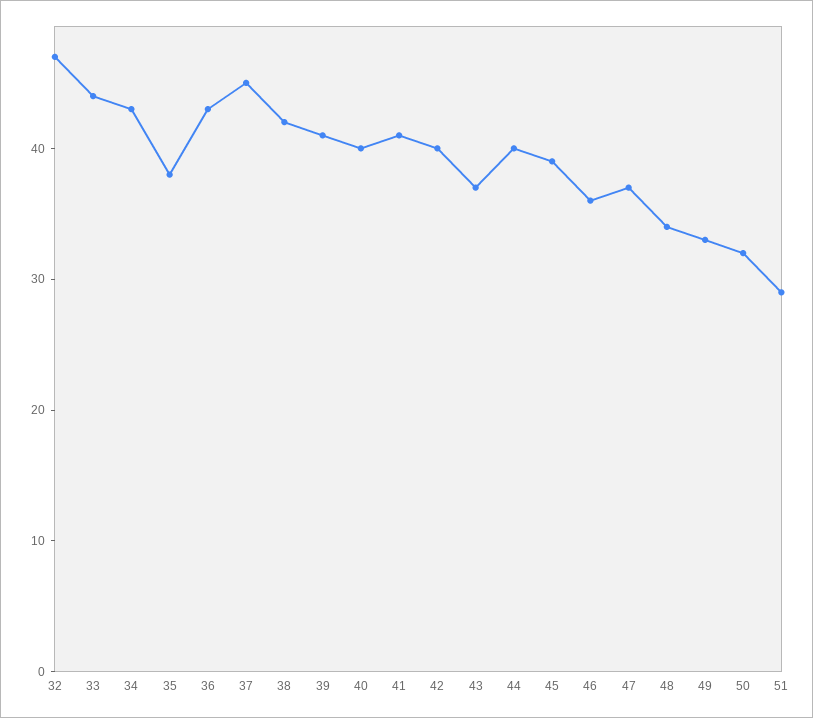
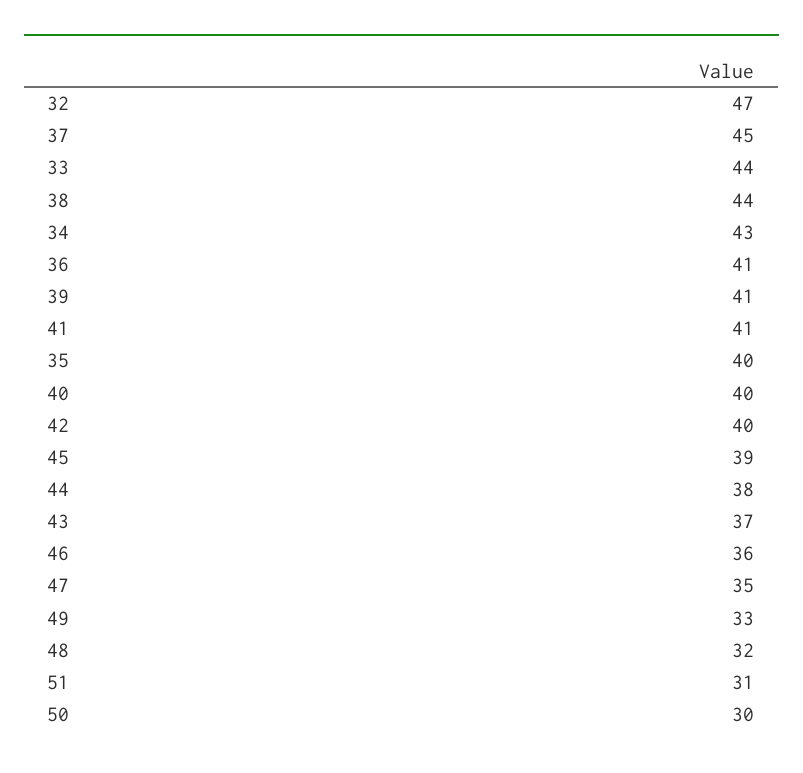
35: 38 -> 40
36: 43 -> 41
38: 42 -> 44
44: 40 -> 38
47: 37 -> 35
48: 34 -> 32
50: 32 -> 30
51: 29 -> 31

